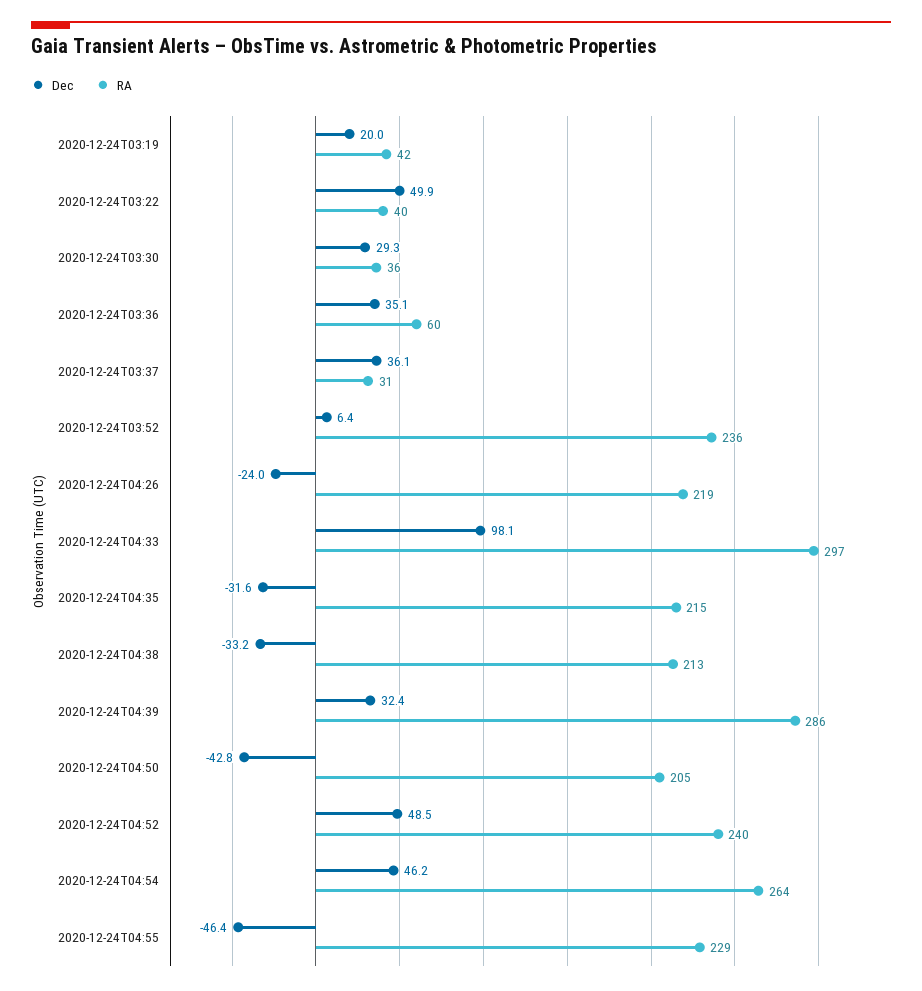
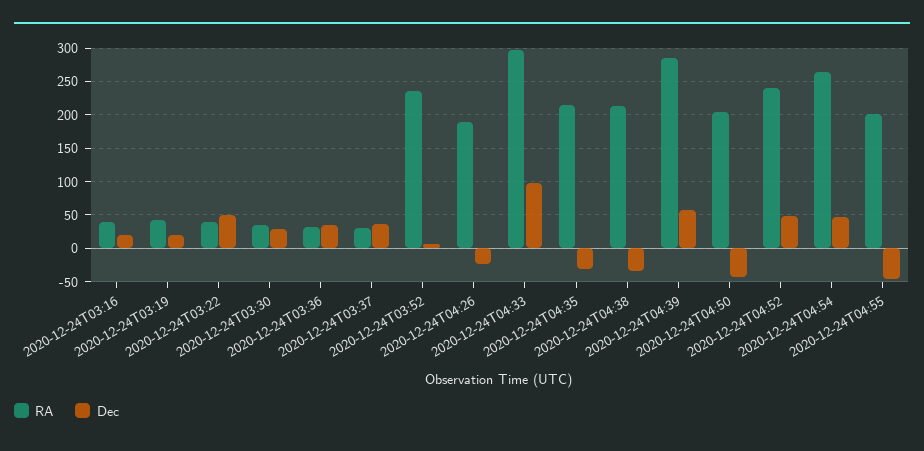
RA, 2020-12-24T03:36: 60 -> 30
RA, 2020-12-24T04:26: 219 -> 190
Dec, 2020-12-24T04:39: 32.4 -> 60
RA, 2020-12-24T04:55: 229 -> 200
RA, 2020-12-24T03:16: none -> 40
Dec, 2020-12-24T03:16: none -> 20

